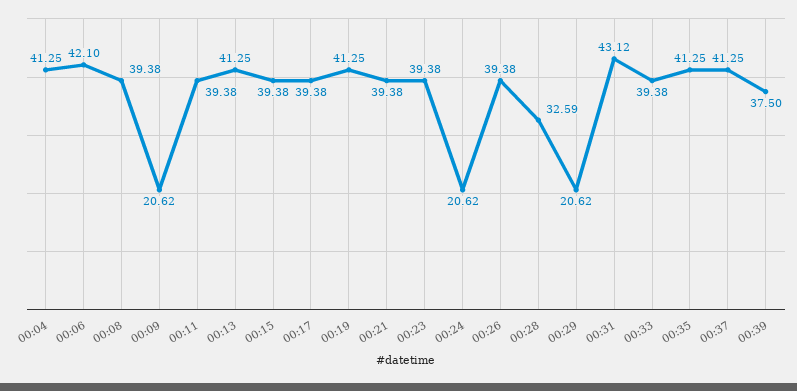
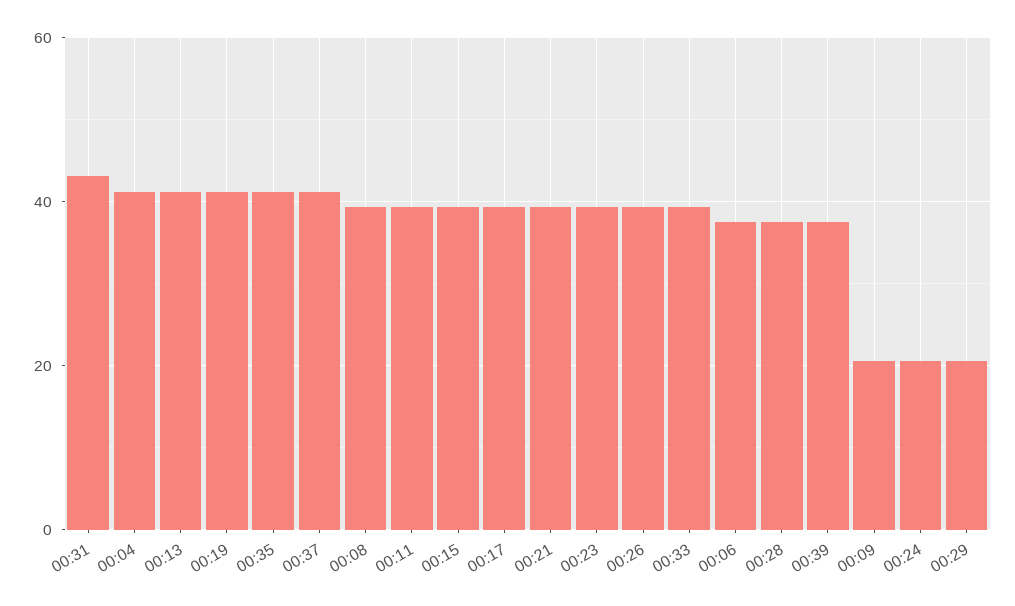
00:06: 42.1 -> 38
00:28: 32.59 -> 38

